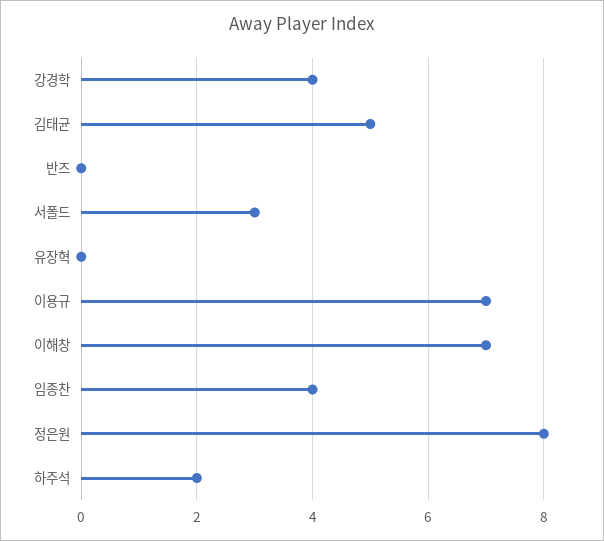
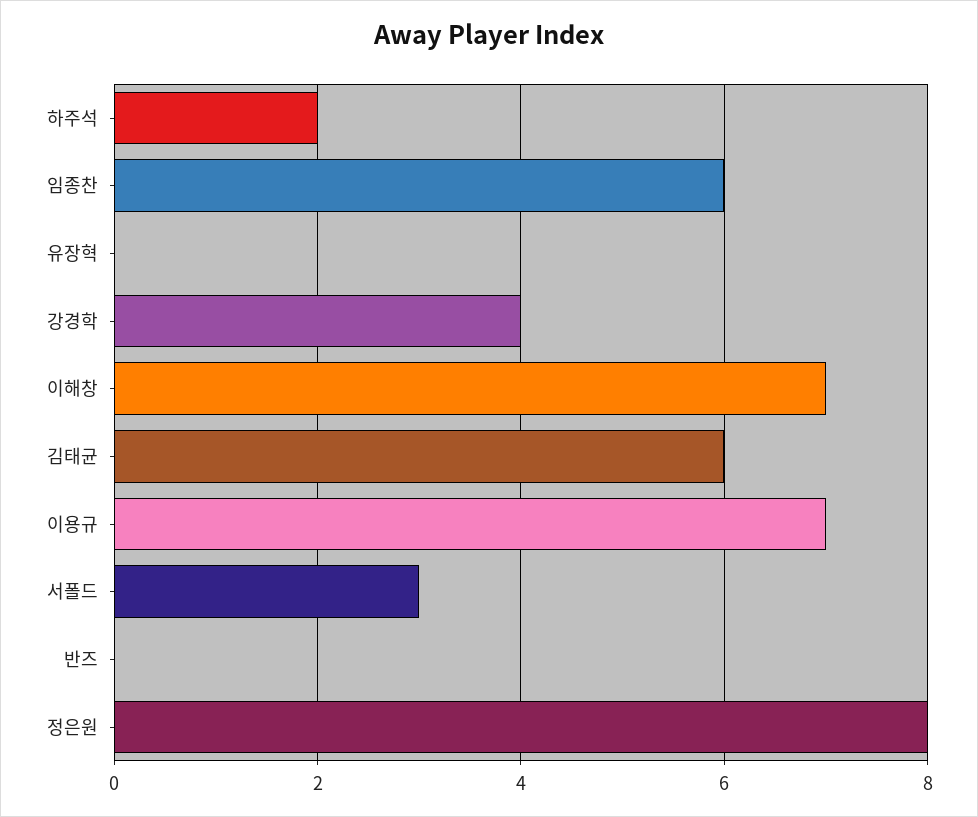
김태균: 5 -> 6
임종찬: 4 -> 6

